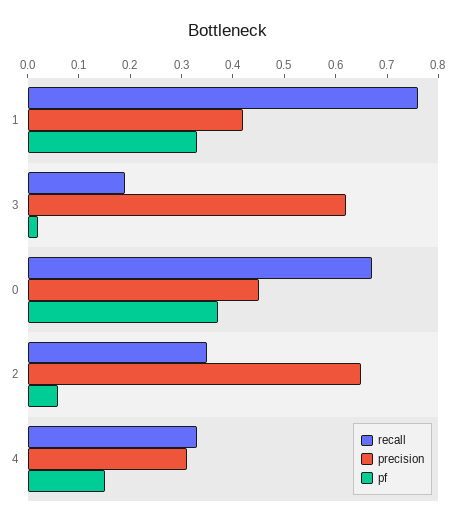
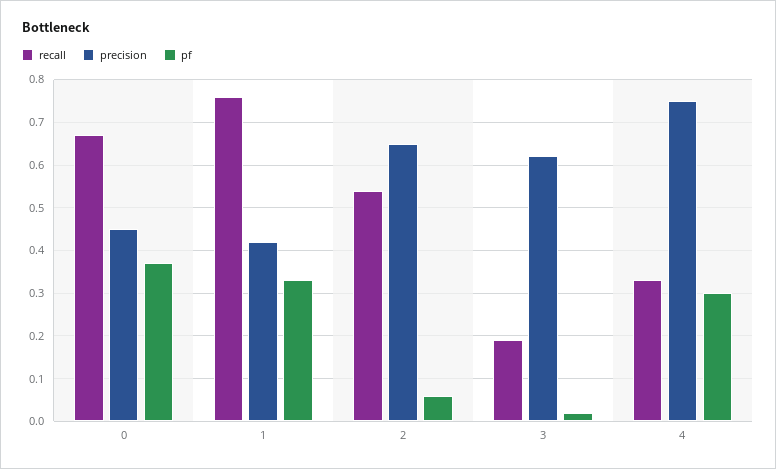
recall, 2: 0.35 -> 0.55
precision, 4: 0.3 -> 0.75
pf, 4: 0.15 -> 0.3

